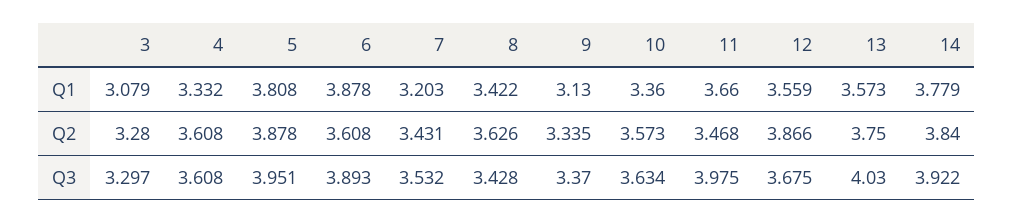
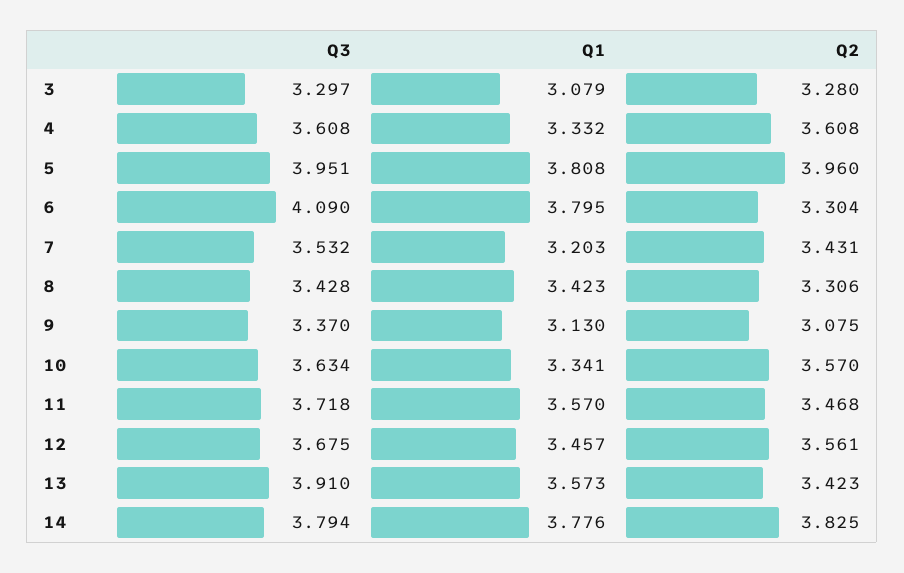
6, Q1: 3.878 -> 3.795
8, Q1: 3.422 -> 3.423
10, Q1: 3.36 -> 3.341
11, Q1: 3.66 -> 3.57
12, Q1: 3.559 -> 3.457
14, Q1: 3.779 -> 3.776
5, Q2: 3.878 -> 3.96
6, Q2: 3.608 -> 3.304
8, Q2: 3.626 -> 3.306
9, Q2: 3.335 -> 3.075
10, Q2: 3.573 -> 3.57
12, Q2: 3.866 -> 3.561
13, Q2: 3.75 -> 3.423
14, Q2: 3.84 -> 3.825
6, Q3: 3.893 -> 4.09
11, Q3: 3.975 -> 3.718
13, Q3: 4.03 -> 3.91
14, Q3: 3.922 -> 3.794

